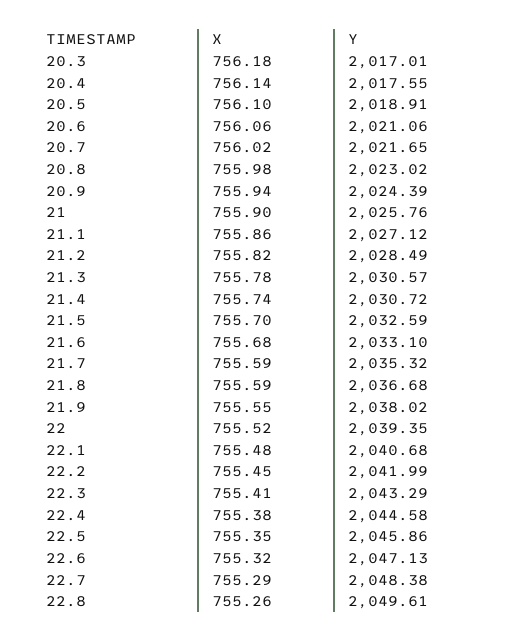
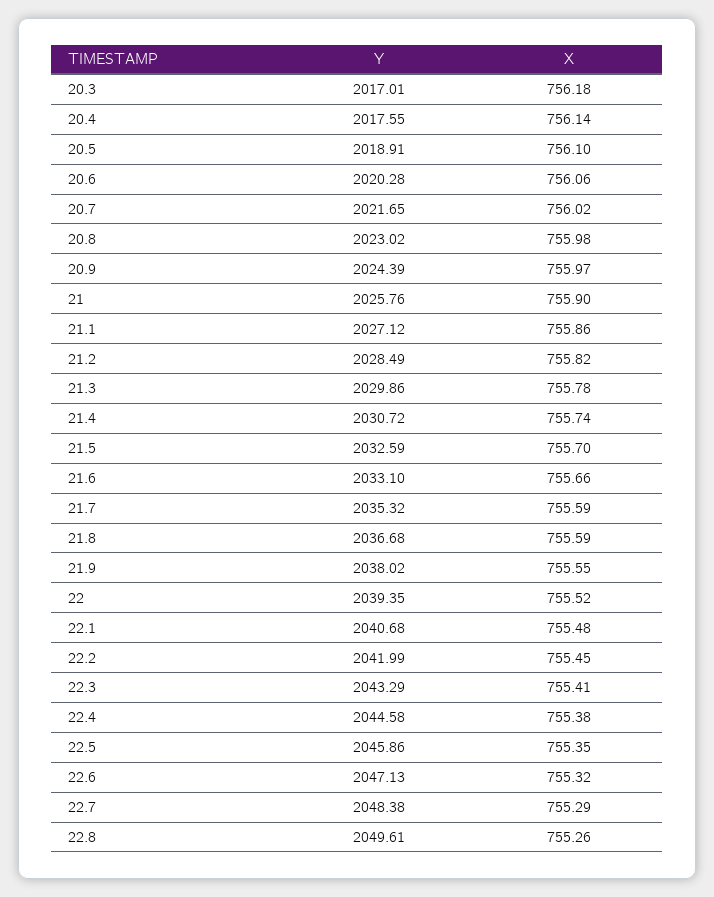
Y, 20.6: 2021.06 -> 2020.28
X, 20.9: 755.94 -> 755.97
Y, 21.3: 2030.57 -> 2029.86
X, 21.6: 755.68 -> 755.66

